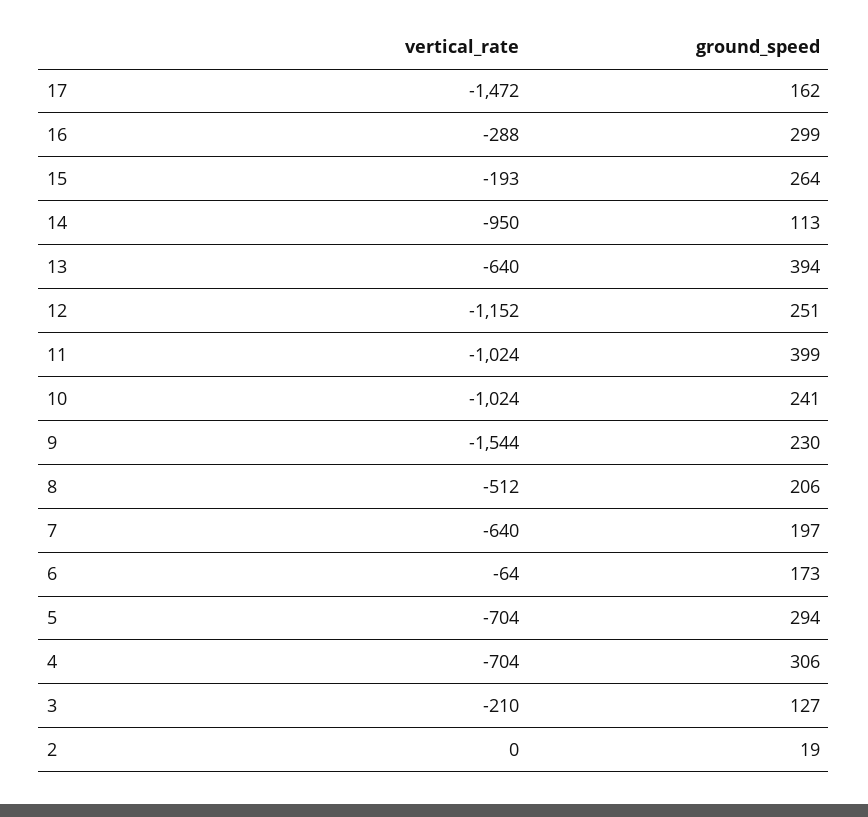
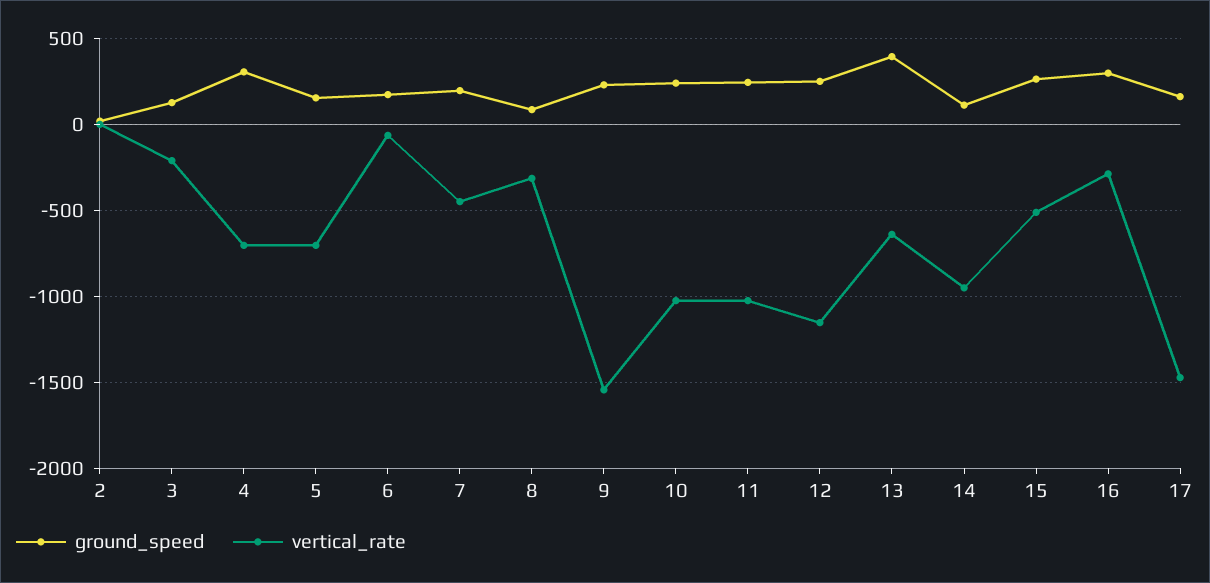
vertical_rate, 15: -193 -> -500
ground_speed, 11: 399 -> 250
vertical_rate, 8: -512 -> -300
ground_speed, 8: 206 -> 100
vertical_rate, 7: -640 -> -450
ground_speed, 5: 294 -> 150

